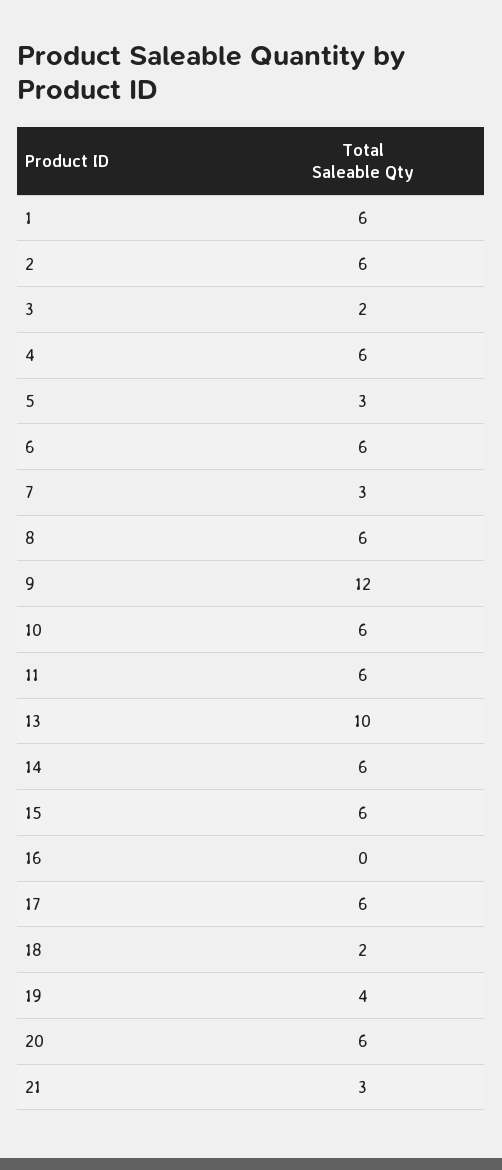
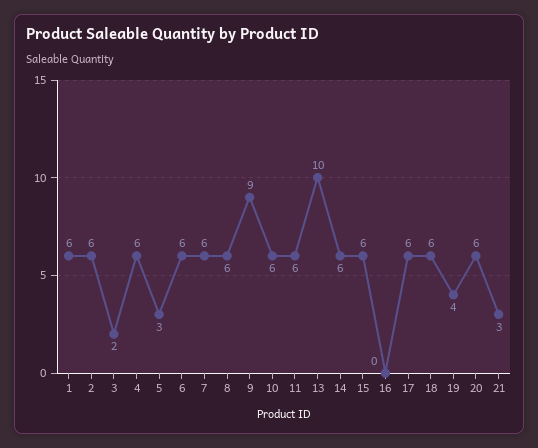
7: 3 -> 6
9: 12 -> 9
18: 2 -> 6

